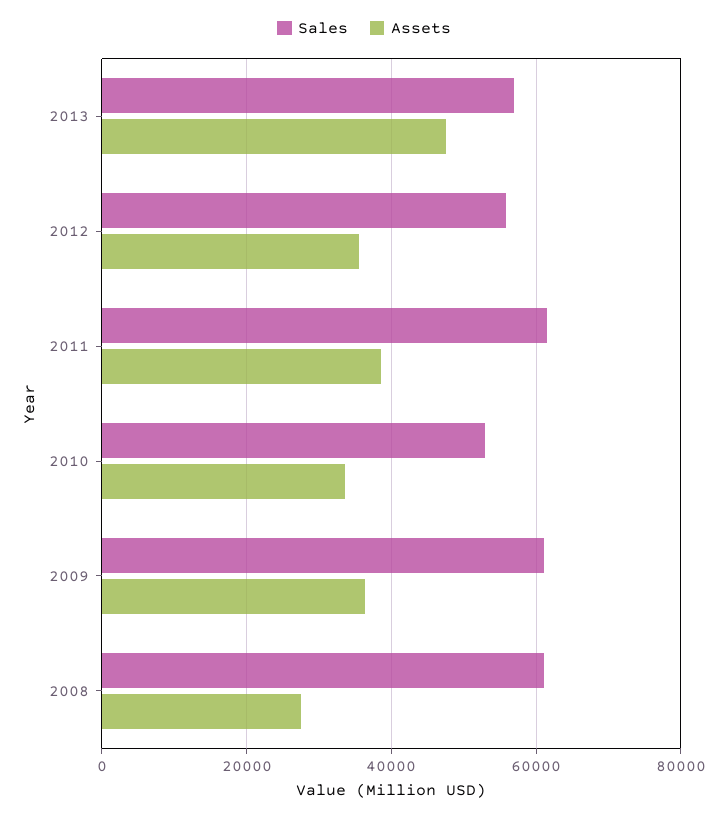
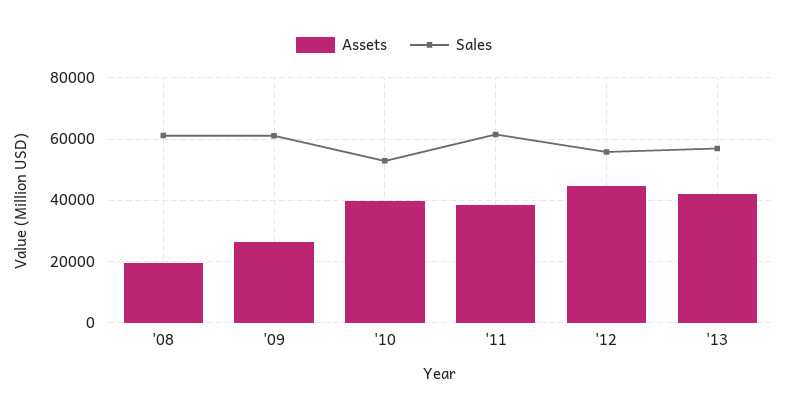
Assets, 2013: 48000 -> 42000
Assets, 2012: 36000 -> 44000
Assets, 2010: 34000 -> 40000
Assets, 2009: 36000 -> 26000
Assets, 2008: 28000 -> 20000

